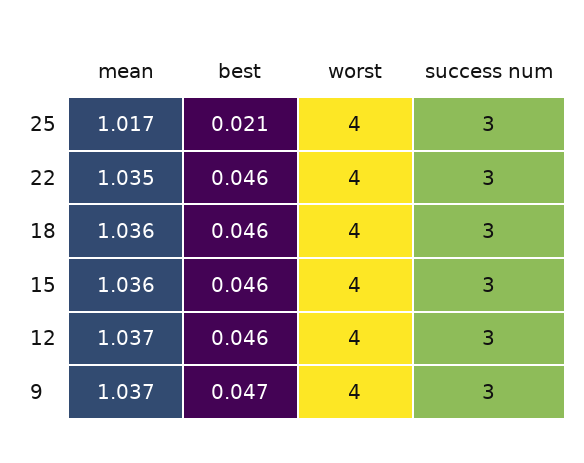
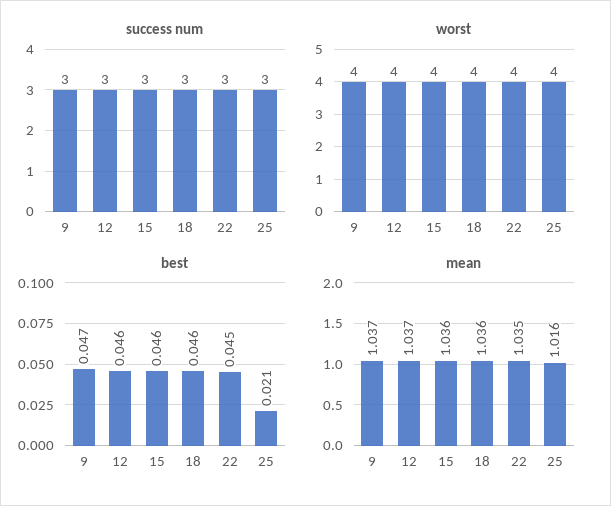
mean, 25: 1.017 -> 1.016
best, 22: 0.046 -> 0.045

